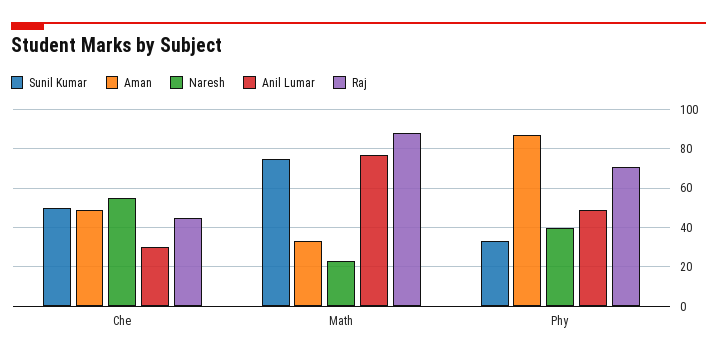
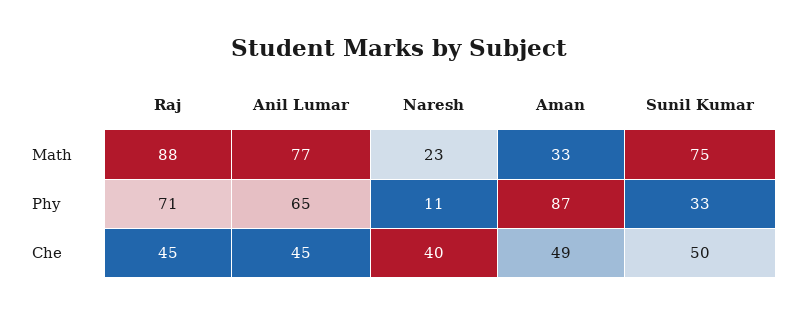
Naresh, Che: 55 -> 40
Anil Lumar, Che: 30 -> 45
Naresh, Phy: 40 -> 11
Anil Lumar, Phy: 50 -> 65

